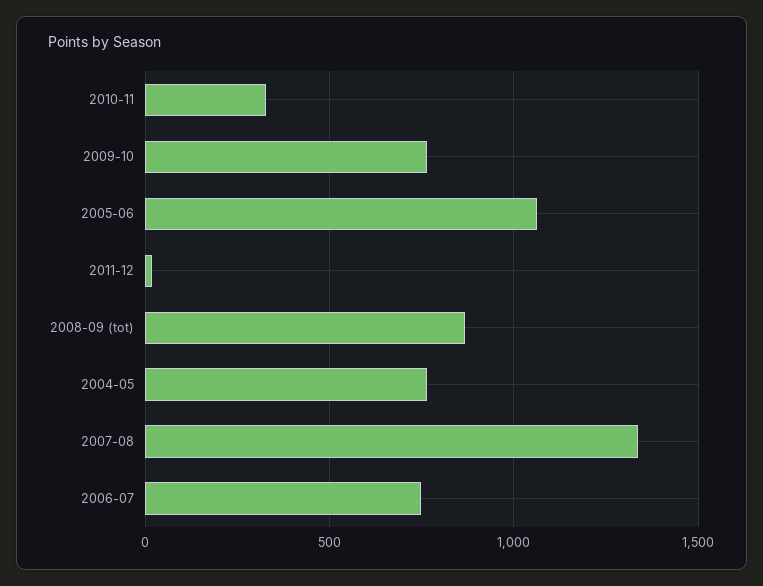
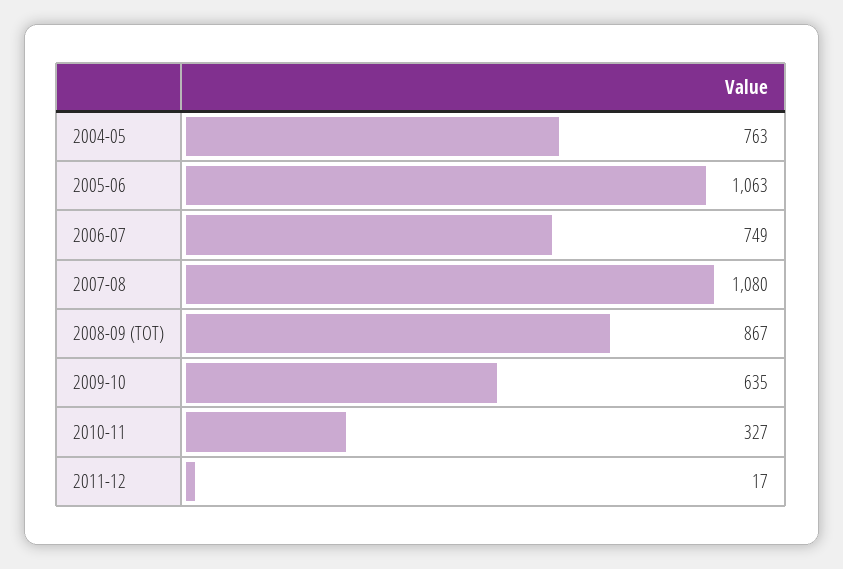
2009-10: 750 -> 635
2007-08: 1350 -> 1080

